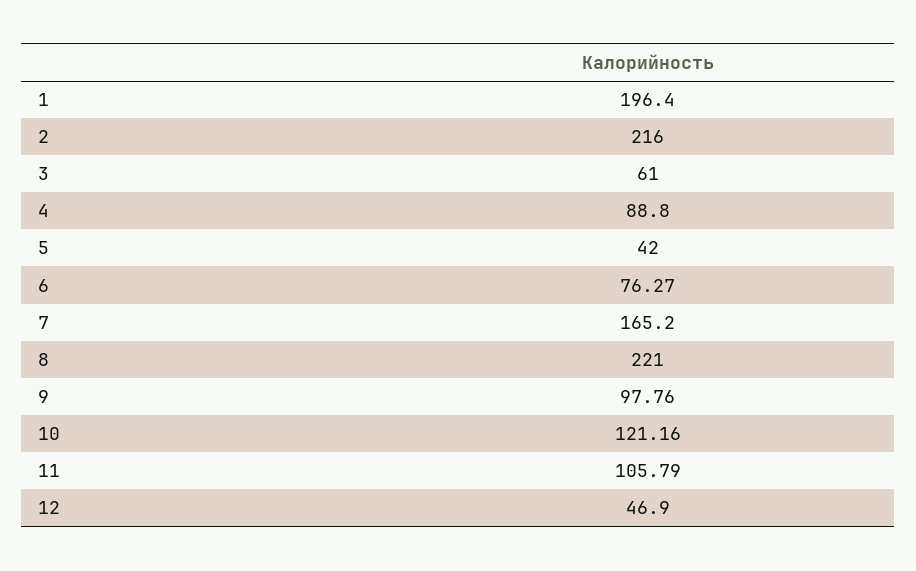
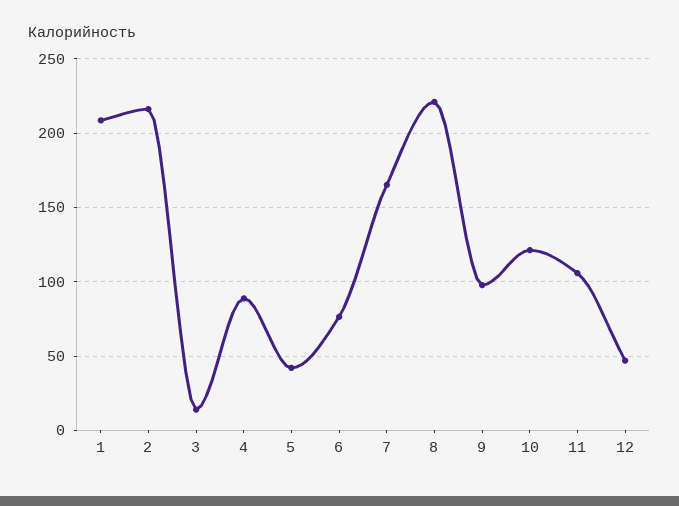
1: 196.4 -> 210
3: 61 -> 15

